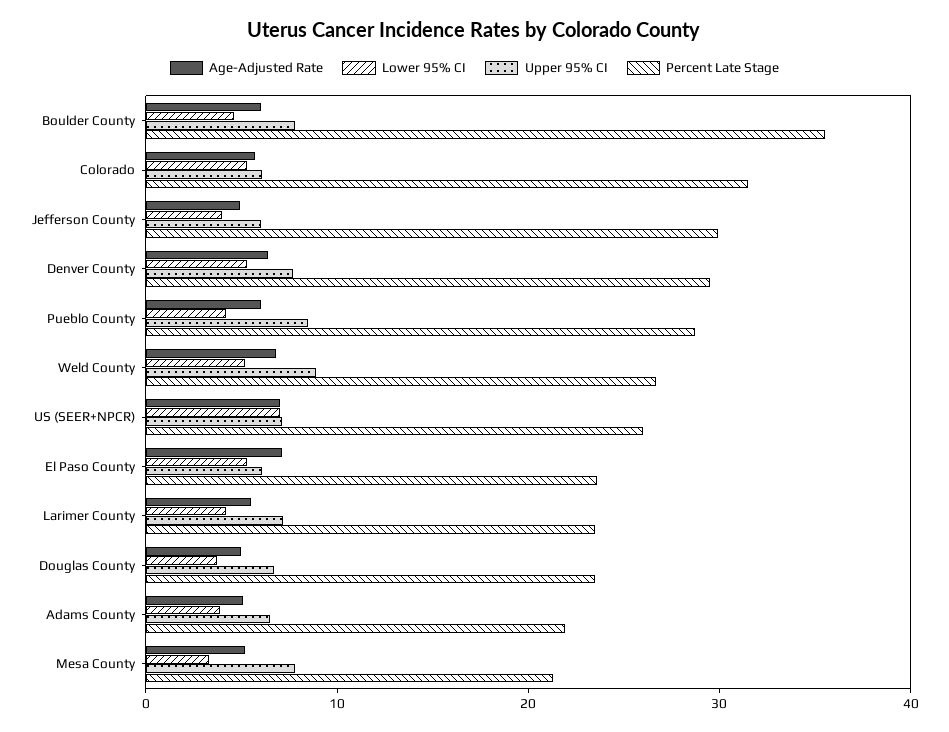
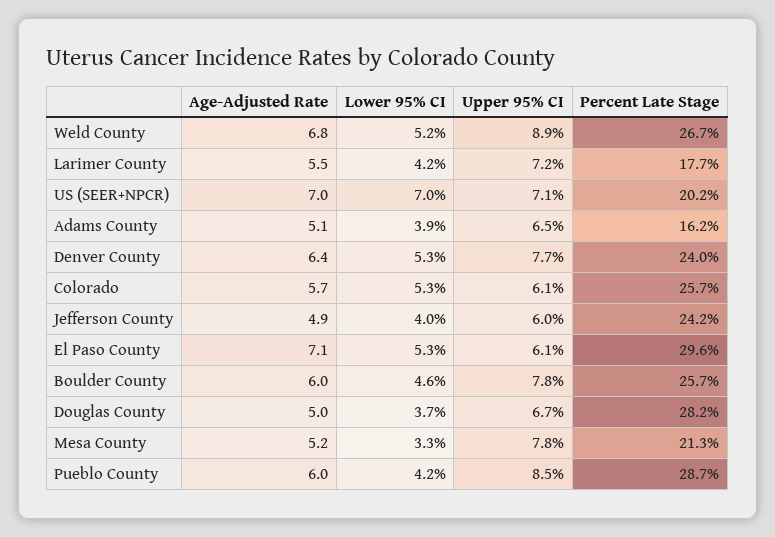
Percent Late Stage, Boulder County: 36 -> 25.7
Percent Late Stage, Colorado: 32 -> 25.7
Percent Late Stage, Jefferson County: 30 -> 24.2
Percent Late Stage, Denver County: 30 -> 24
Percent Late Stage, US (SEER+NPCR): 26 -> 20.2
Percent Late Stage, El Paso County: 24 -> 29.6
Percent Late Stage, Larimer County: 24 -> 17.7
Percent Late Stage, Douglas County: 24 -> 28.2
Percent Late Stage, Adams County: 22 -> 16.2

